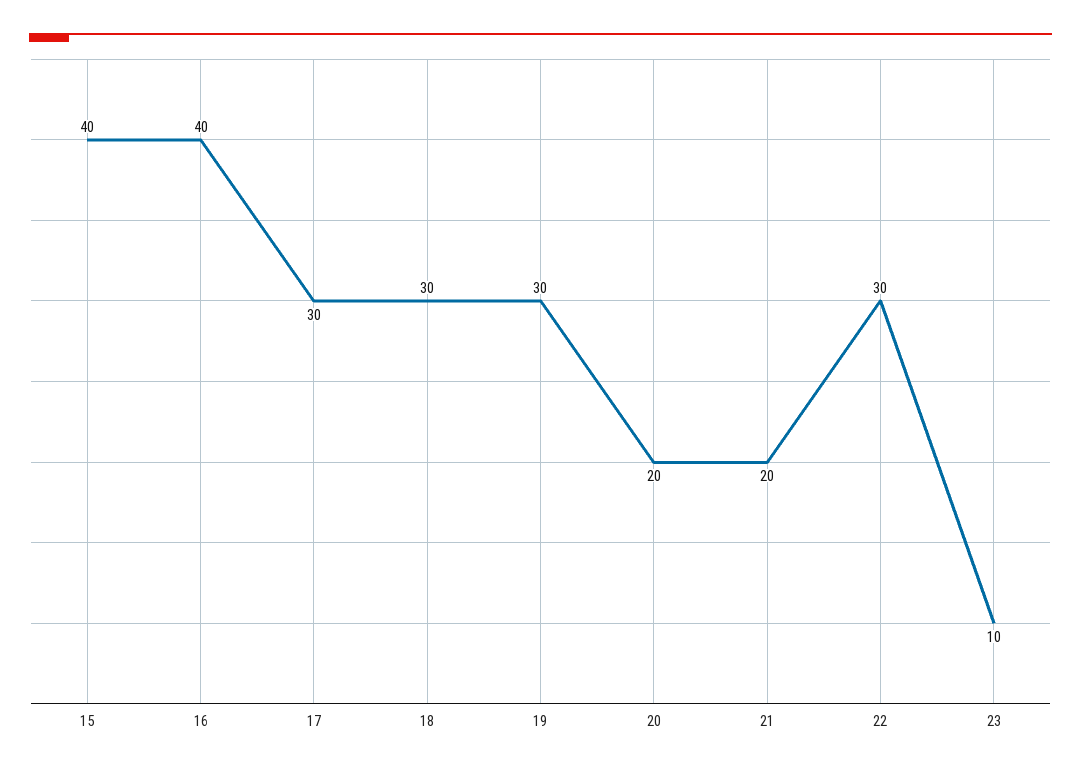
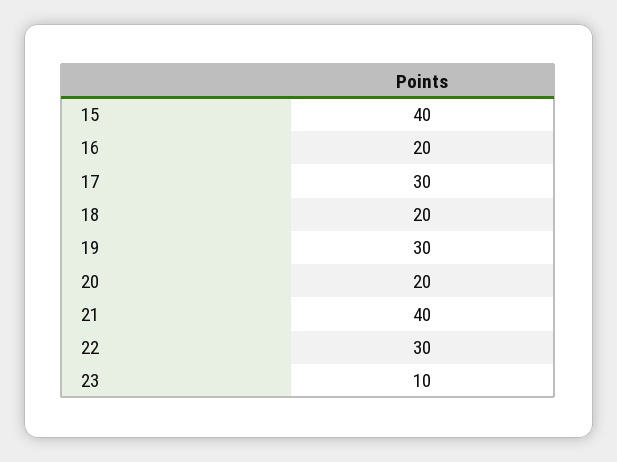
16: 40 -> 20
18: 30 -> 20
21: 20 -> 40

